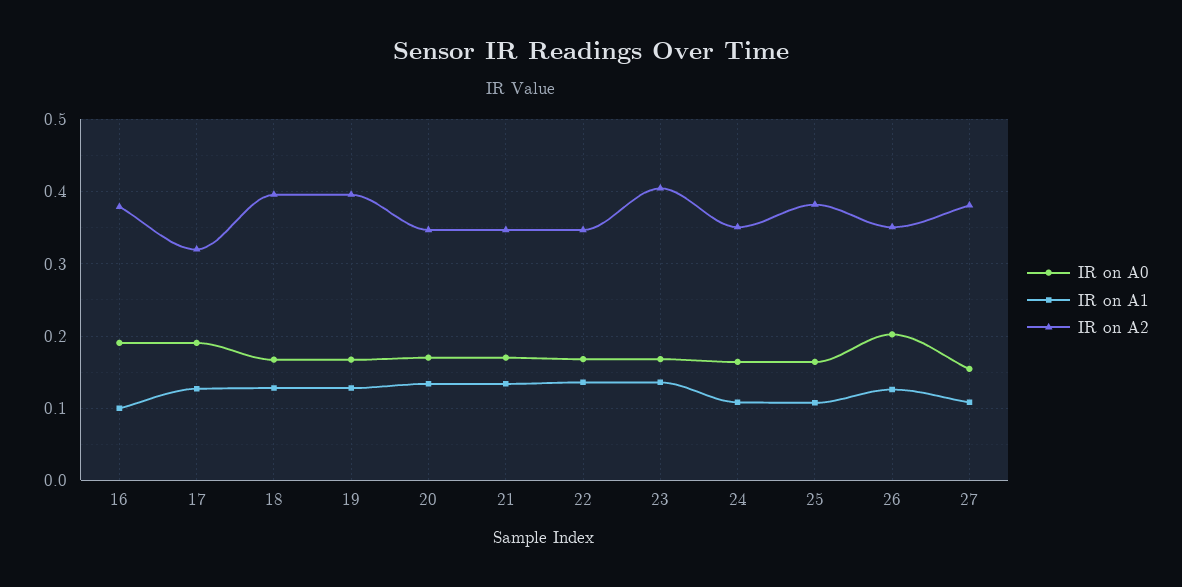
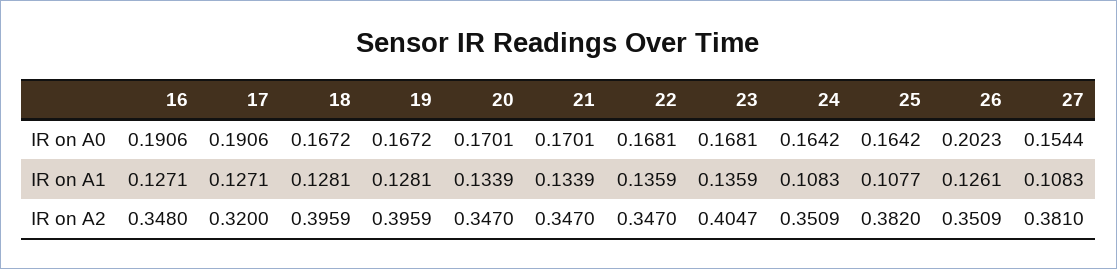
IR on A1, 16: 0.1 -> 0.1271
IR on A2, 16: 0.38 -> 0.348

